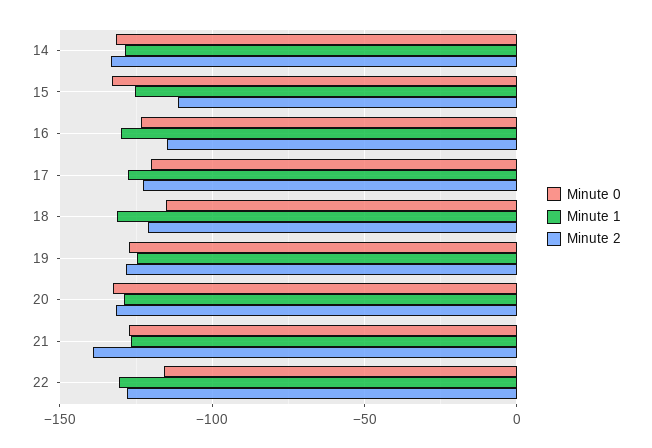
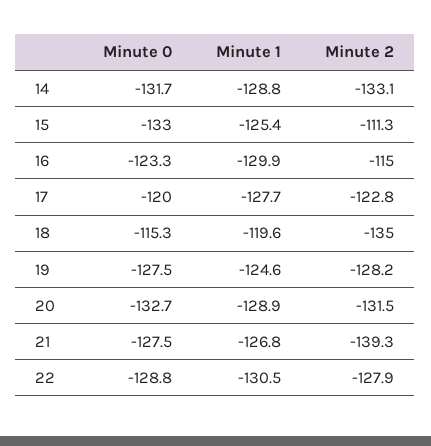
Minute 1, 18: -130 -> -119.6
Minute 2, 18: -120 -> -135
Minute 0, 22: -115 -> -128.8

